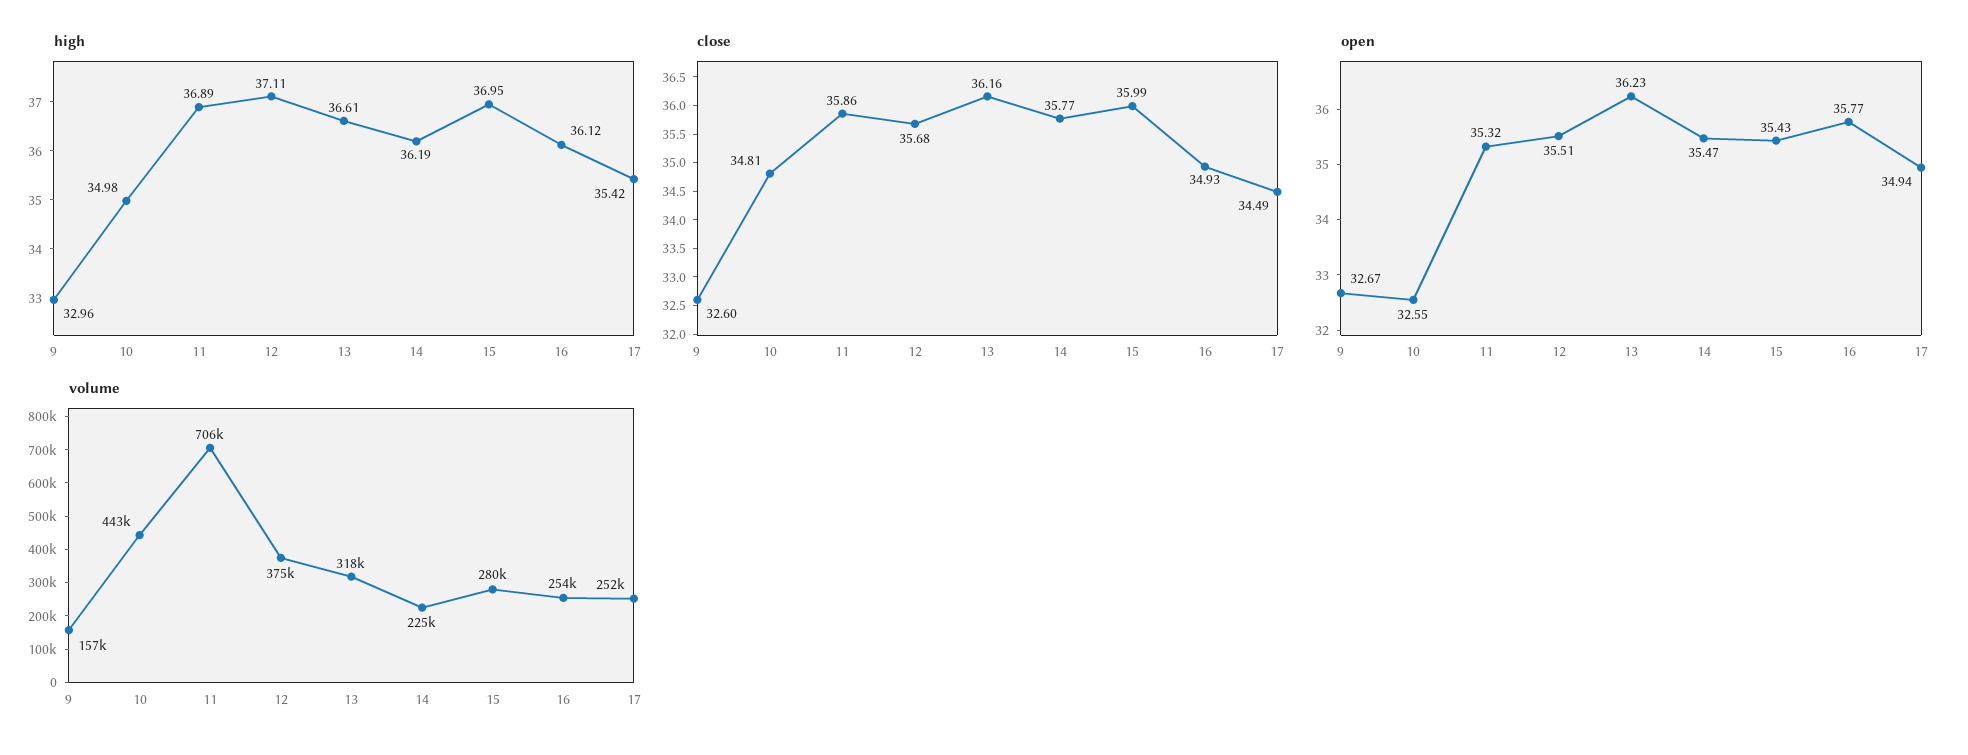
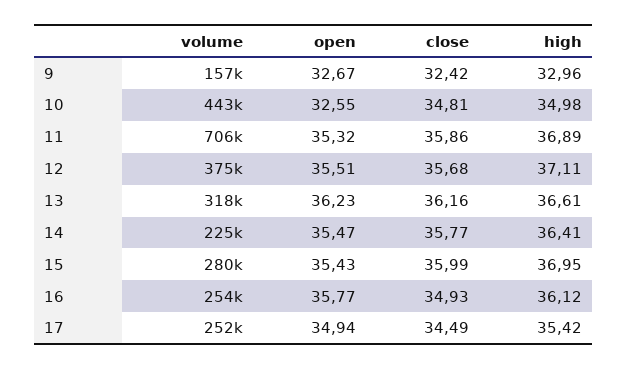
high, 14: 36.19 -> 36.41
close, 9: 32.6 -> 32.42

